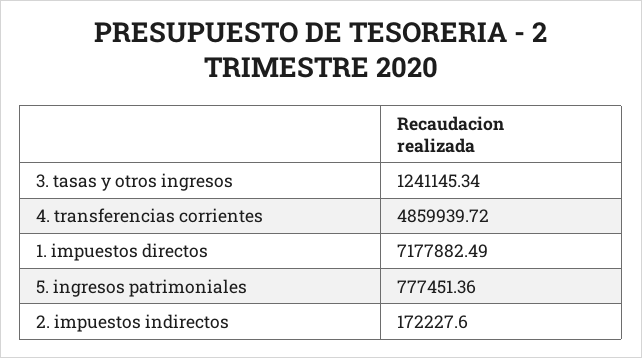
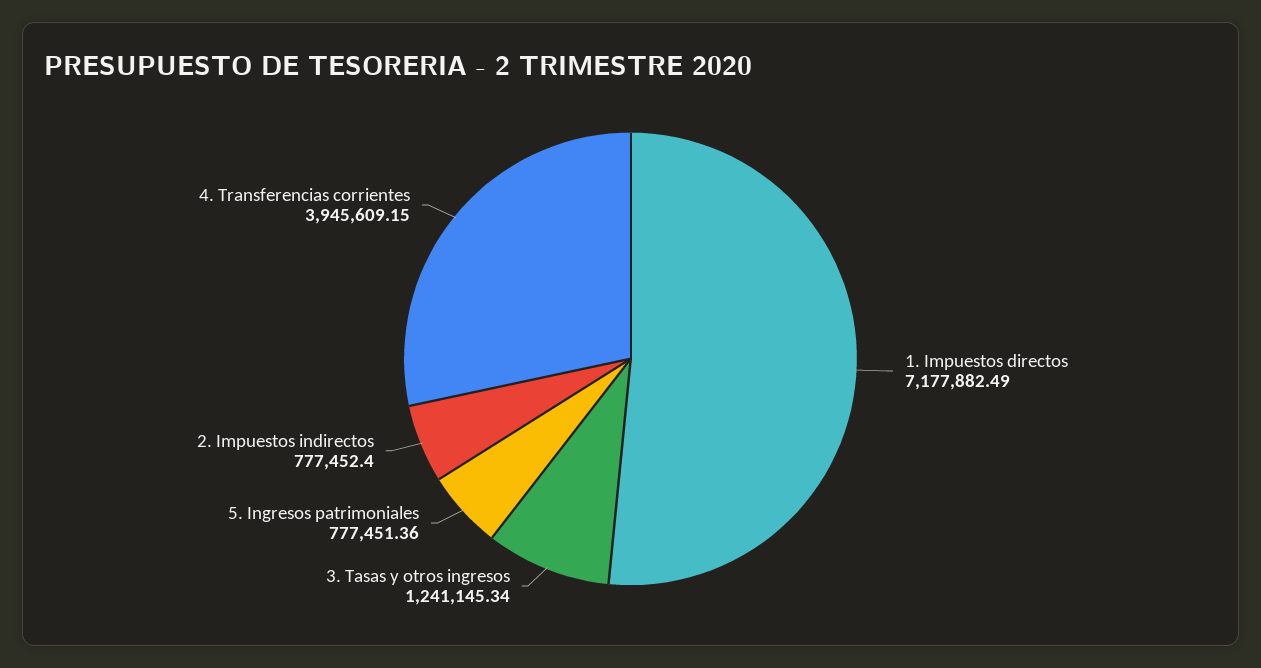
4. transferencias corrientes: 4859939.72 -> 3945609.15
2. impuestos indirectos: 172227.6 -> 777452.4

